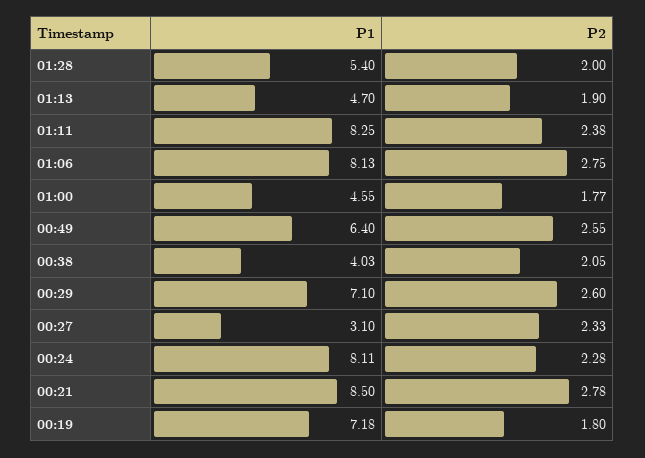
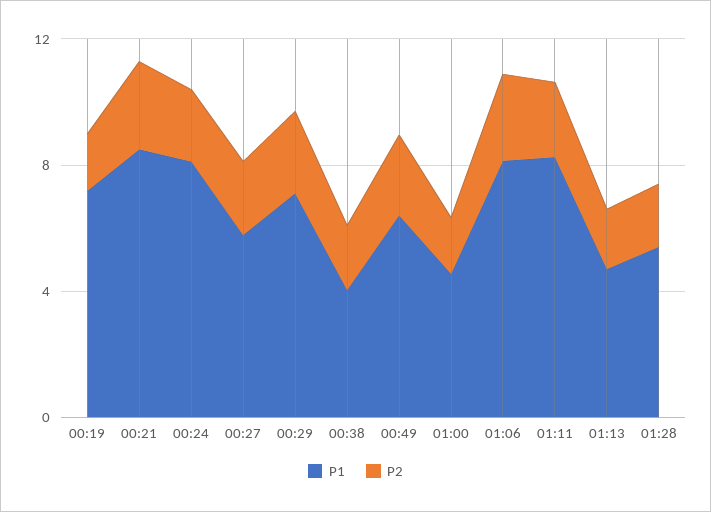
P1, 00:27: 3.1 -> 6

